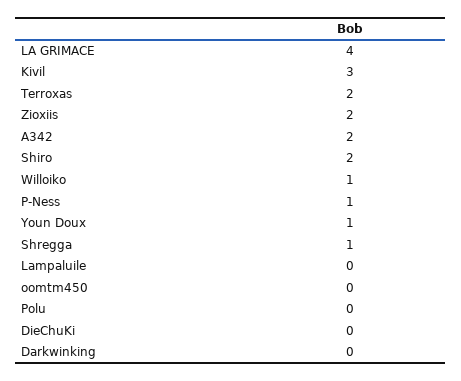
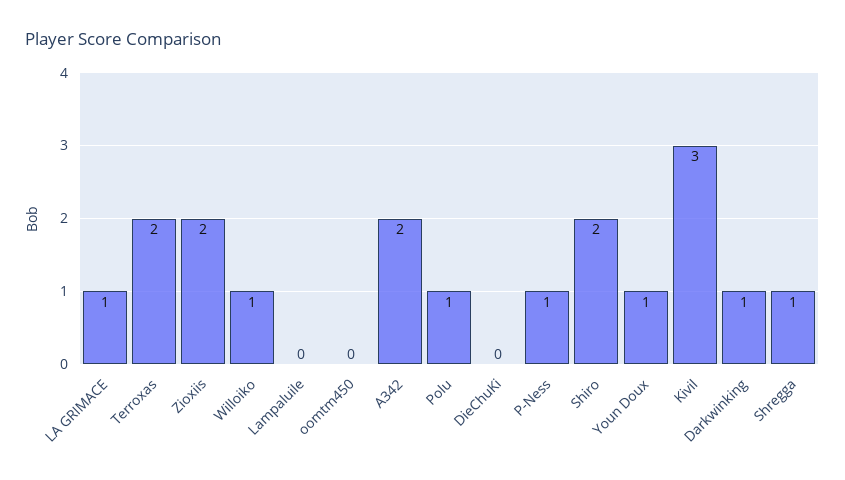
LA GRIMACE: 4 -> 1
Polu: 0 -> 1
Darkwinking: 0 -> 1

